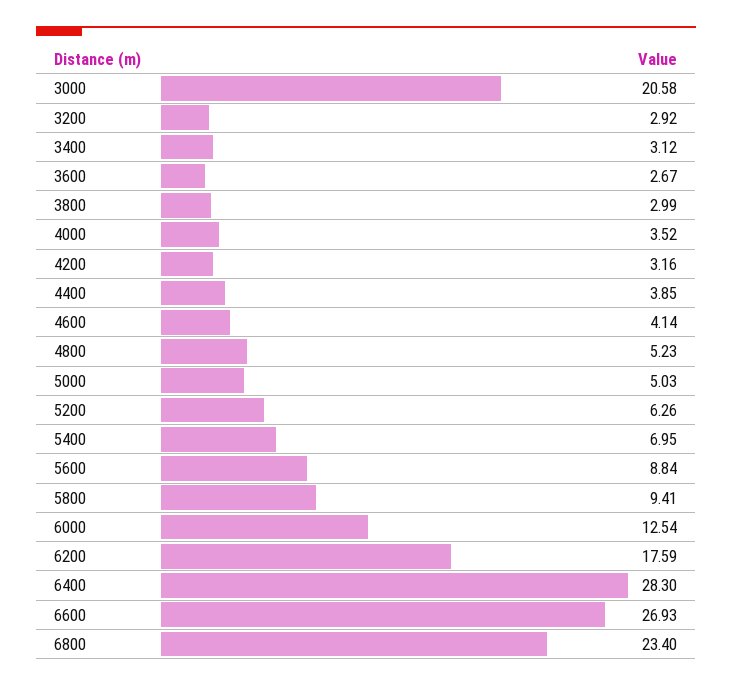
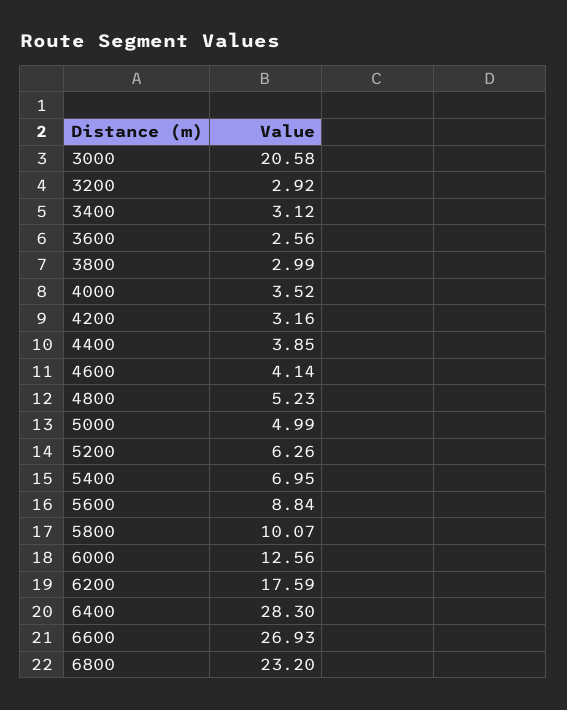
3600: 2.67 -> 2.56
5000: 5.03 -> 4.99
5800: 9.41 -> 10.07
6000: 12.54 -> 12.56
6800: 23.4 -> 23.2

